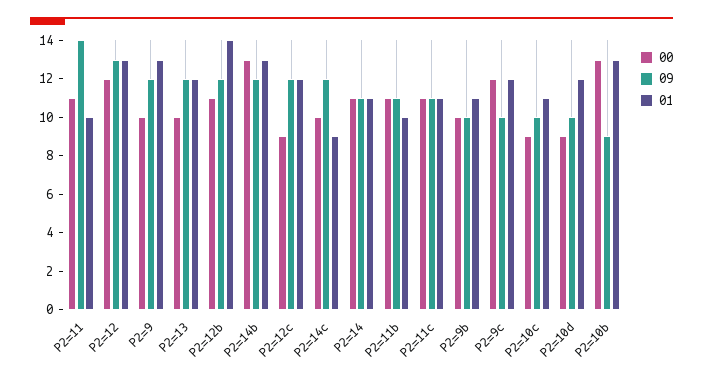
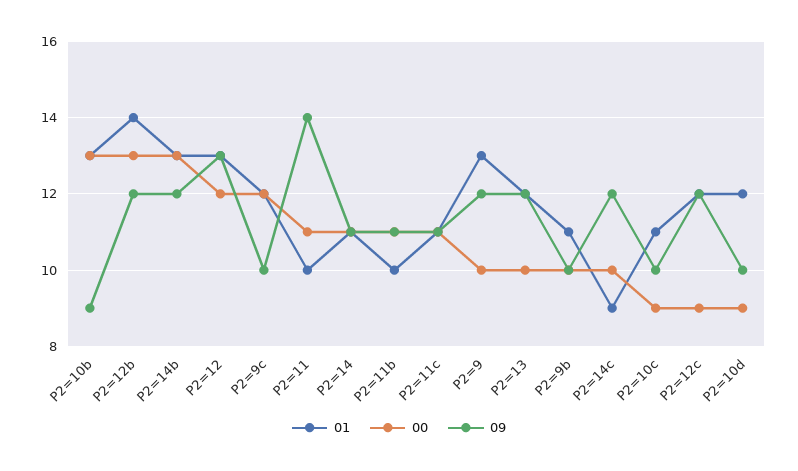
00, P2=12b: 11 -> 13

